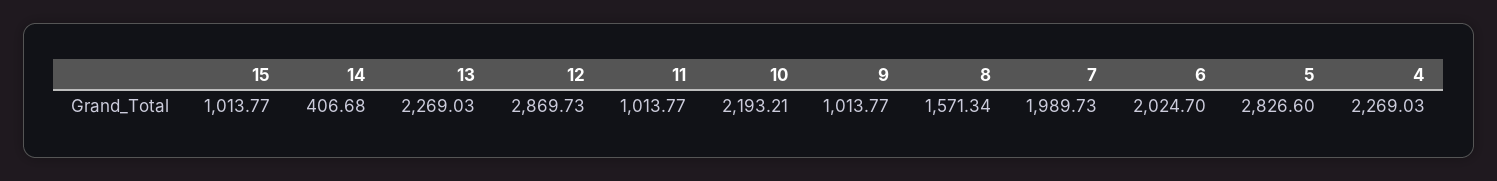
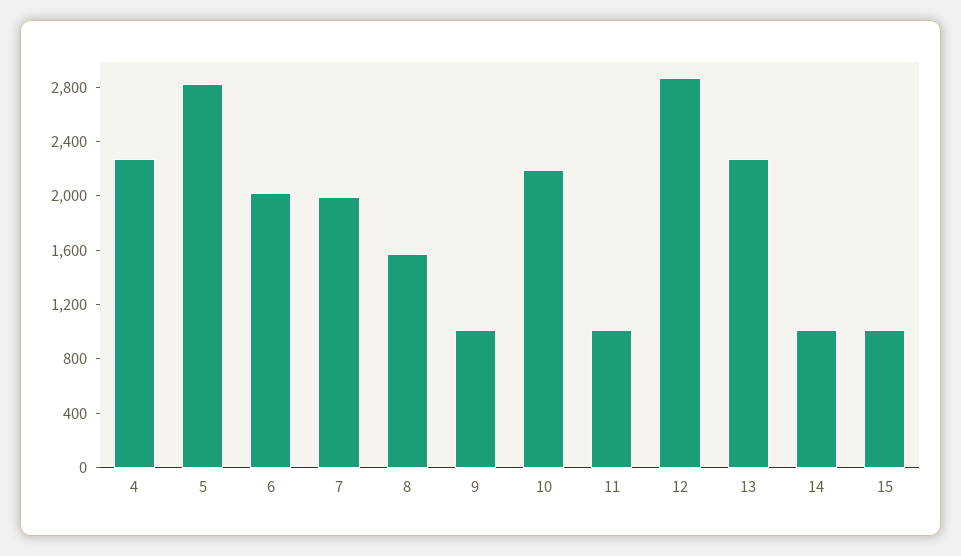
14: 406.68 -> 1000

